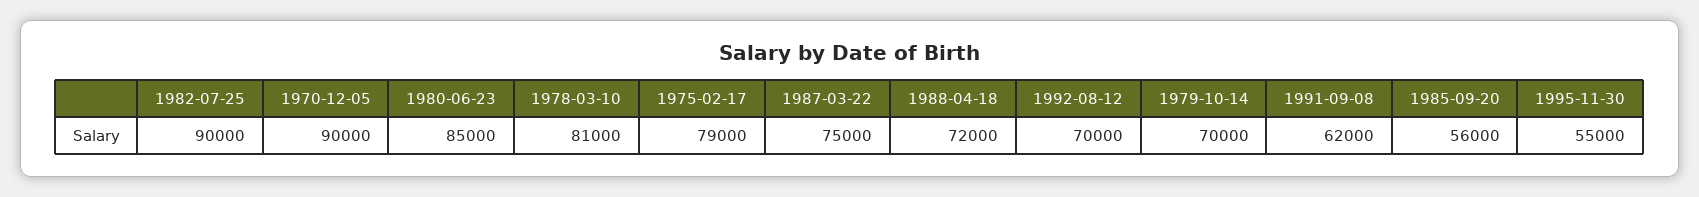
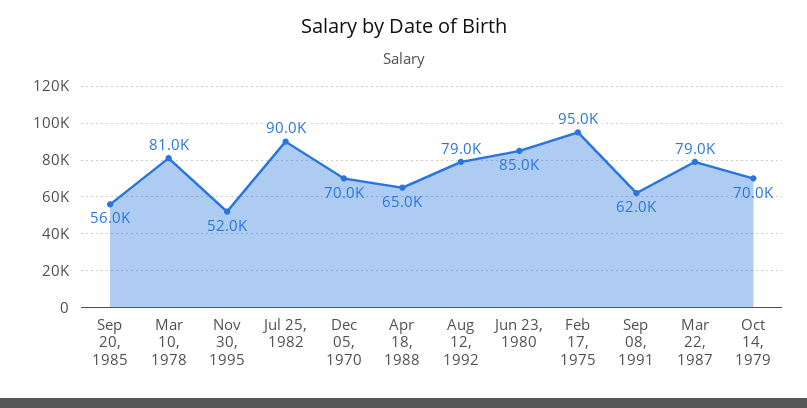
1970-12-05: 90000 -> 70000
1975-02-17: 79000 -> 95000
1987-03-22: 75000 -> 79000
1988-04-18: 72000 -> 65000
1992-08-12: 70000 -> 79000
1995-11-30: 55000 -> 52000

